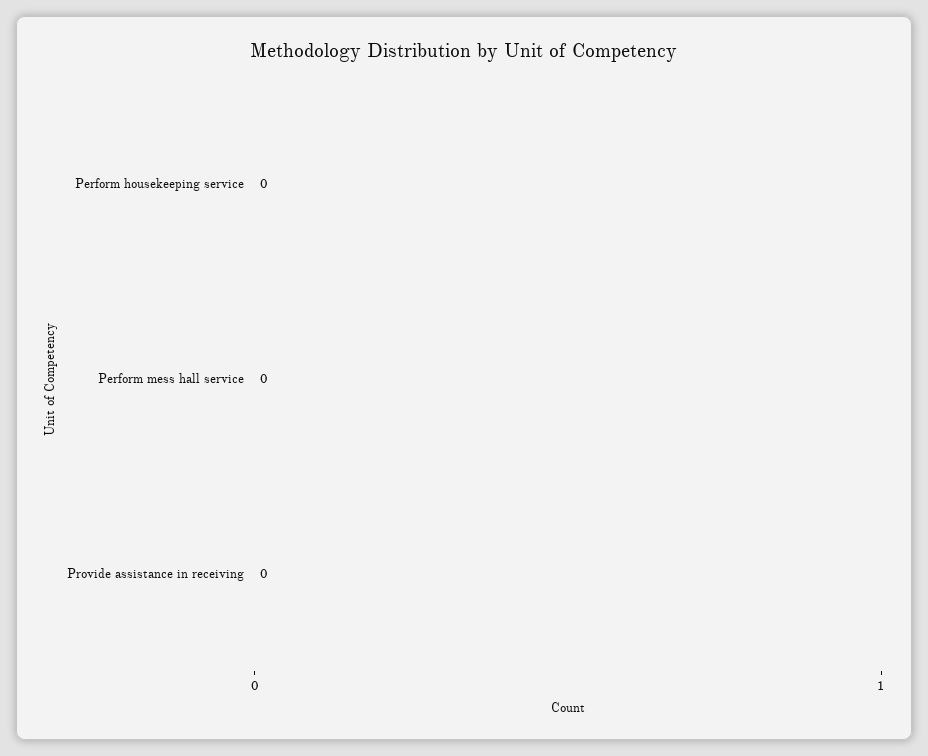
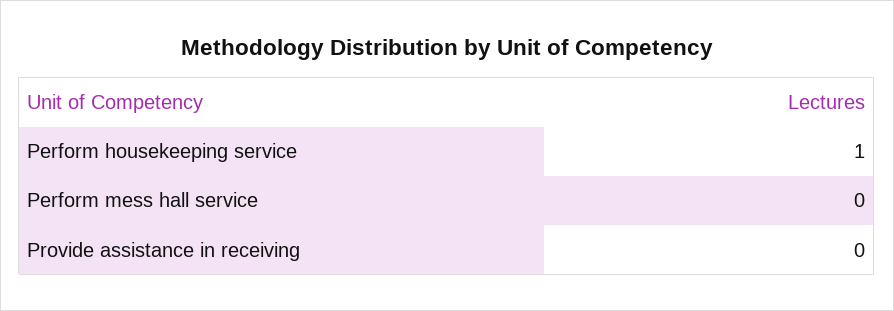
Perform housekeeping service: 0 -> 1

